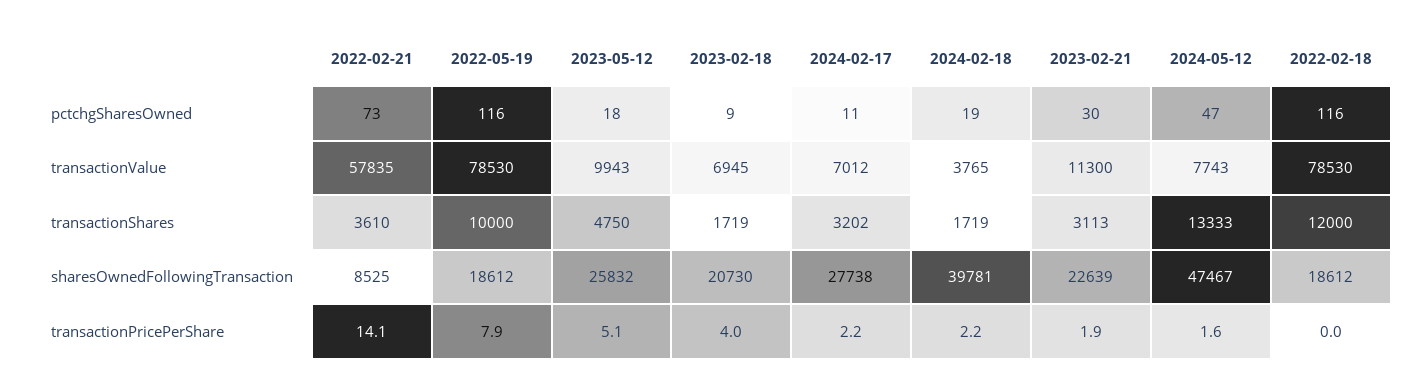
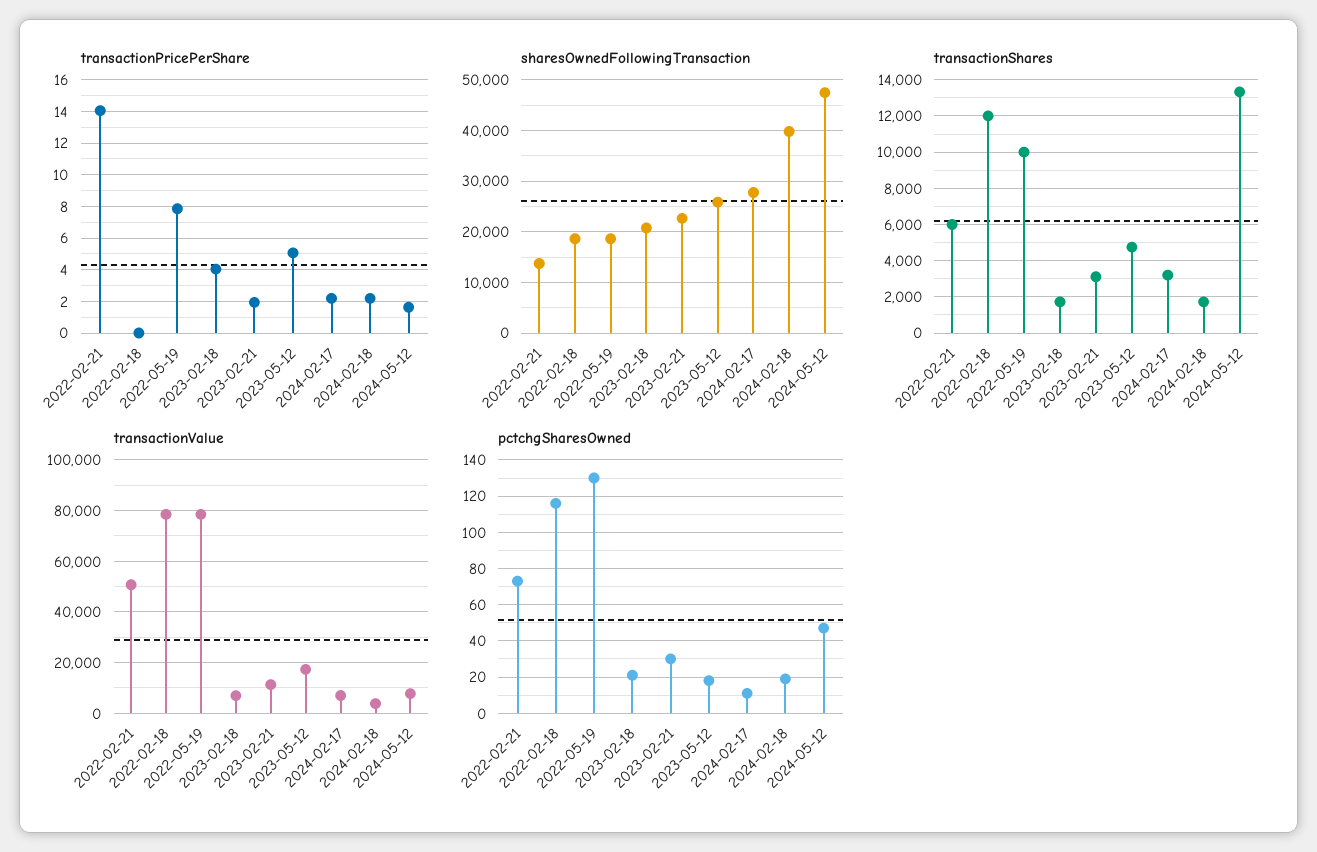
pctchgSharesOwned, 2022-05-19: 116 -> 130
pctchgSharesOwned, 2023-02-18: 9 -> 20
transactionValue, 2022-02-21: 57835 -> 50000
transactionValue, 2023-05-12: 9943 -> 17500
transactionShares, 2022-02-21: 3610 -> 6000
sharesOwnedFollowingTransaction, 2022-02-21: 8525 -> 14000

